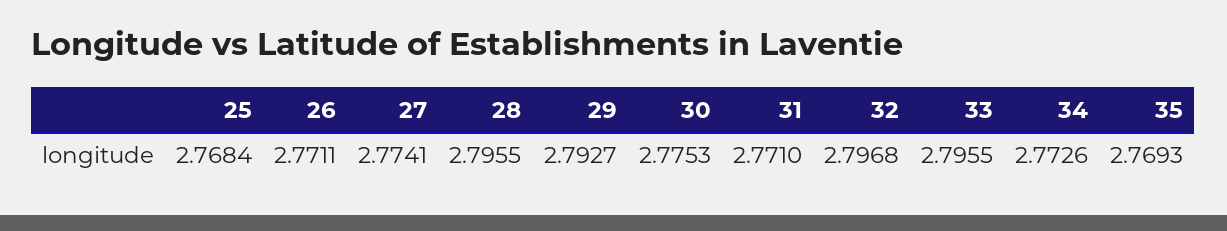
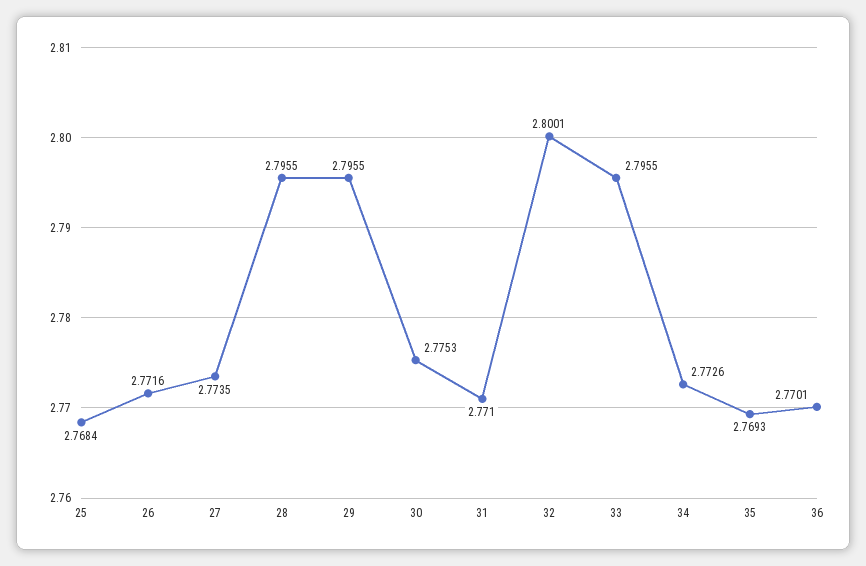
26: 2.7711 -> 2.7716
27: 2.7741 -> 2.7735
29: 2.7927 -> 2.7955
32: 2.7968 -> 2.8001
36: none -> 2.7701

